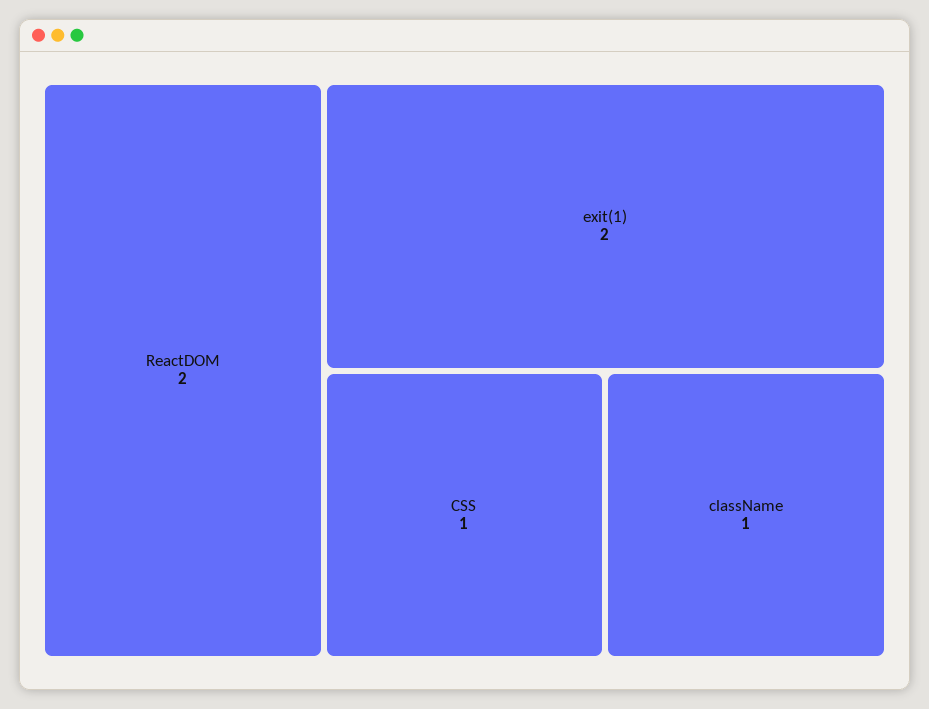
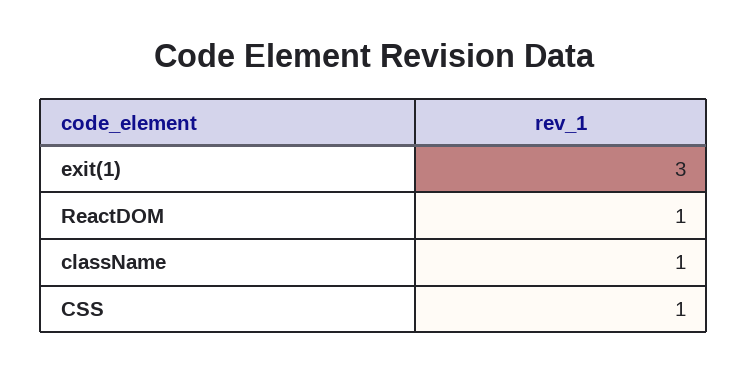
ReactDOM: 2 -> 1
exit(1): 2 -> 3

